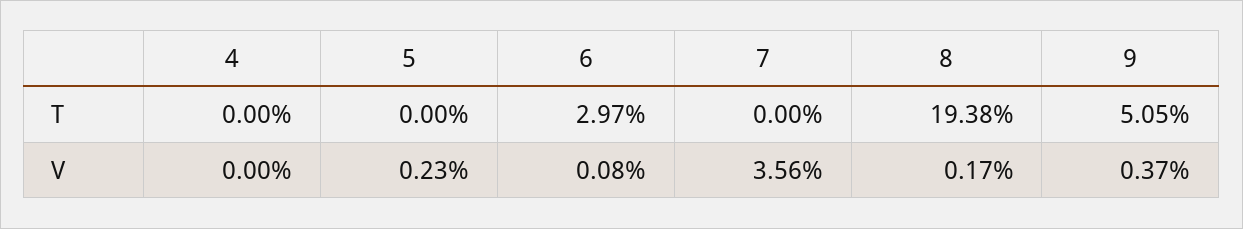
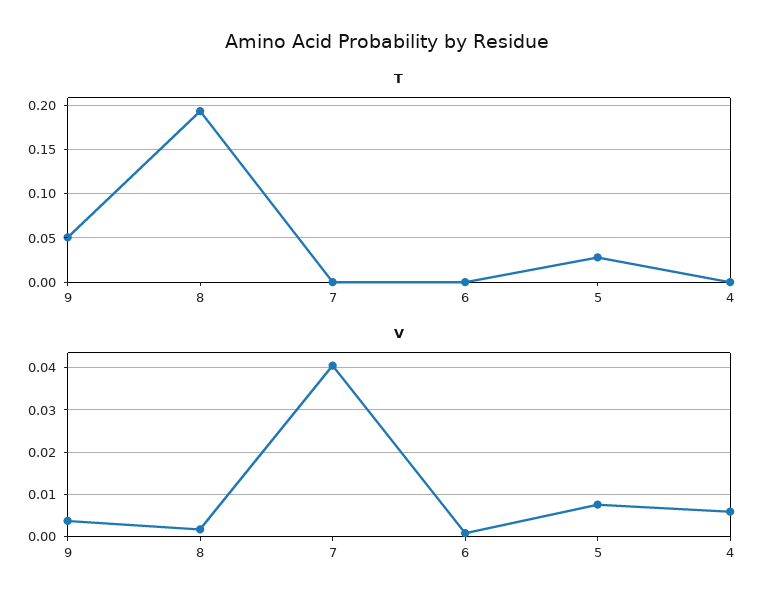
T, 5: 0 -> 0.03
T, 6: 0.0297 -> 0
V, 4: 0 -> 0.006
V, 5: 0.0023 -> 0.008
V, 7: 0.0356 -> 0.04

